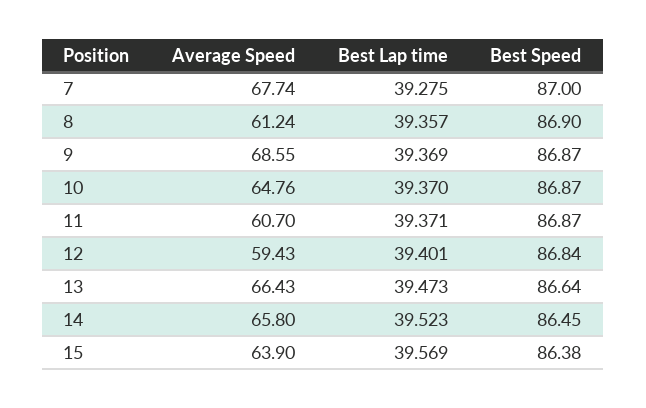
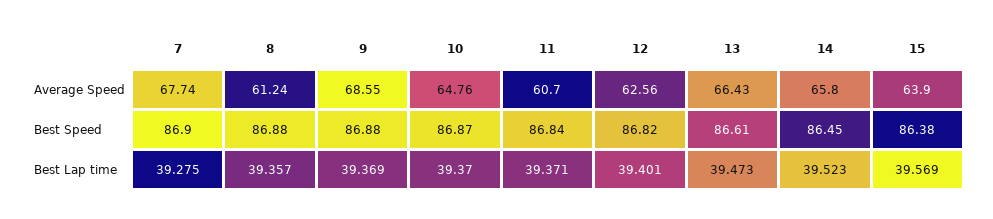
Best Speed, 7: 87 -> 86.9
Best Speed, 8: 86.9 -> 86.88
Best Speed, 9: 86.87 -> 86.88
Best Speed, 11: 86.87 -> 86.84
Average Speed, 12: 59.43 -> 62.56
Best Speed, 12: 86.84 -> 86.82
Best Speed, 13: 86.64 -> 86.61

